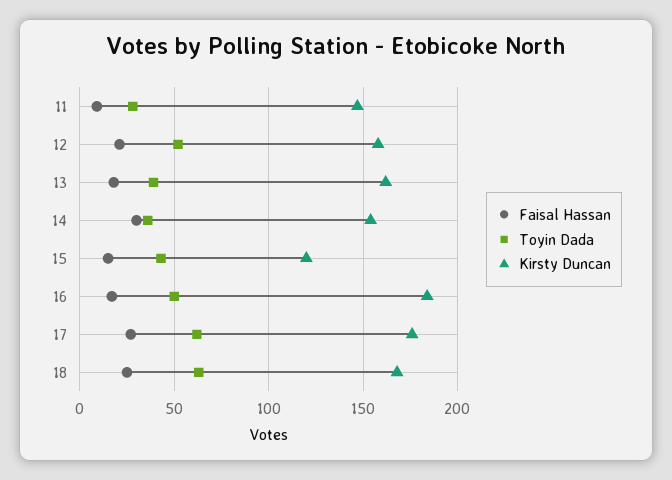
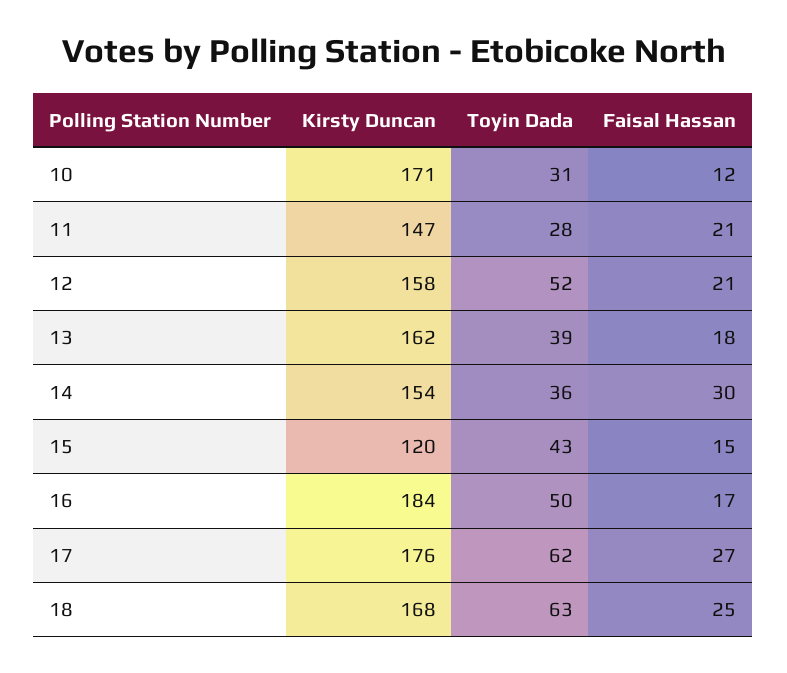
Faisal Hassan, 11: 10 -> 21
Kirsty Duncan, 10: none -> 171
Toyin Dada, 10: none -> 31
Faisal Hassan, 10: none -> 12

